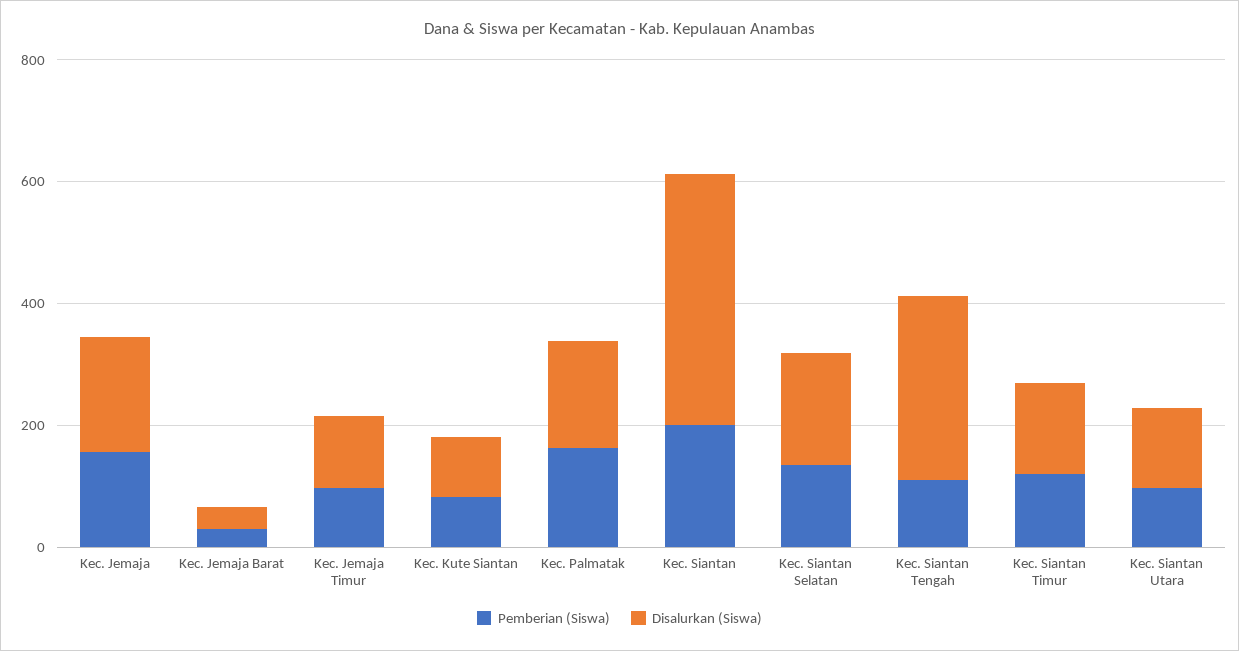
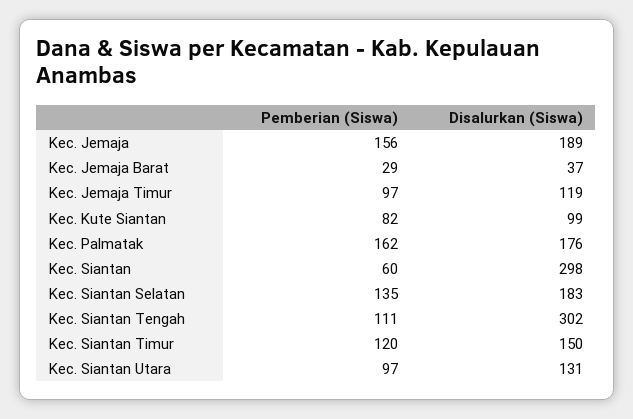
Pemberian (Siswa), Kec. Siantan: 200 -> 60
Disalurkan (Siswa), Kec. Siantan: 400 -> 298

